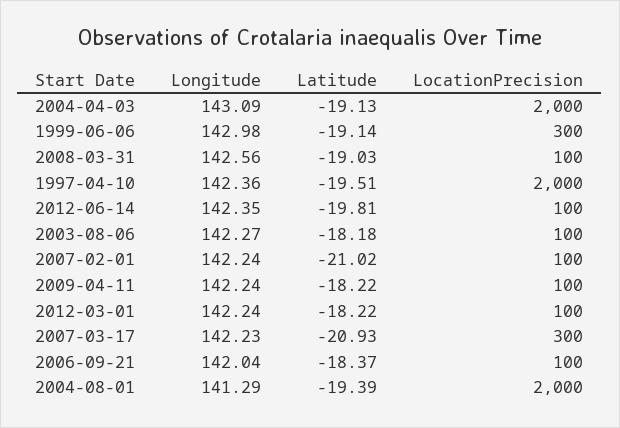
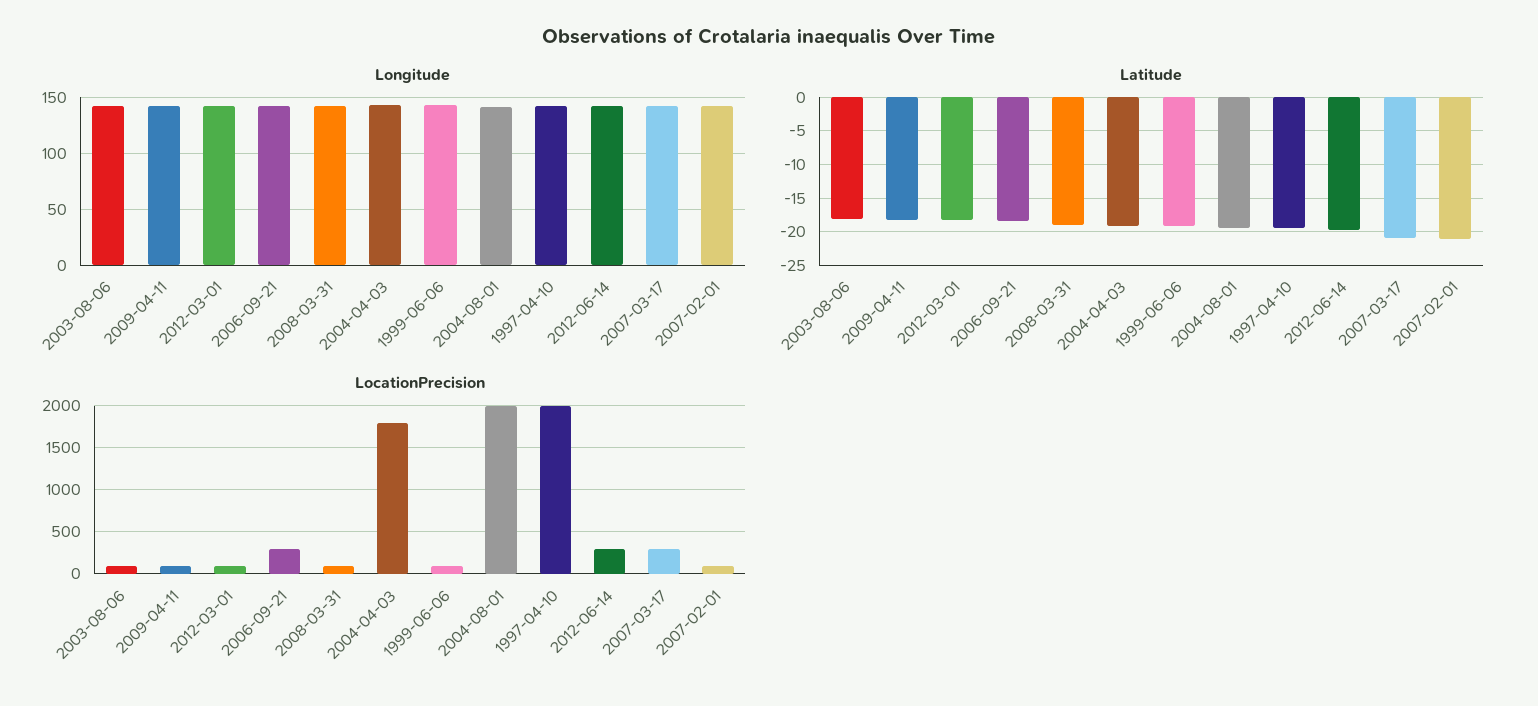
LocationPrecision, 2004-04-03: 2000 -> 1800
LocationPrecision, 1999-06-06: 300 -> 100
LocationPrecision, 2012-06-14: 100 -> 300
LocationPrecision, 2006-09-21: 100 -> 300

